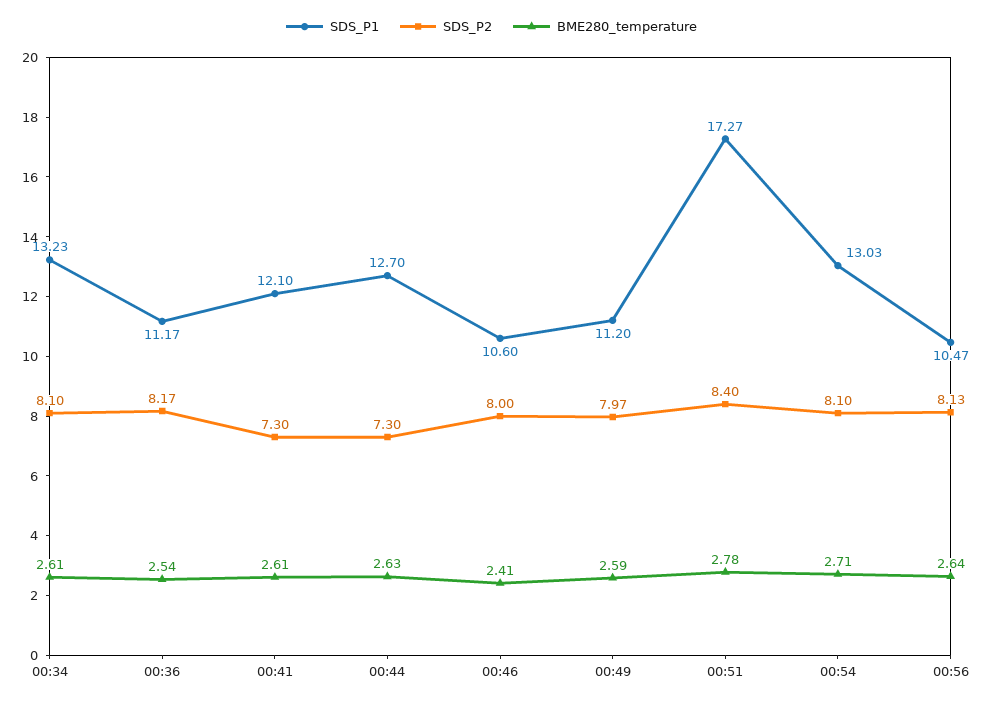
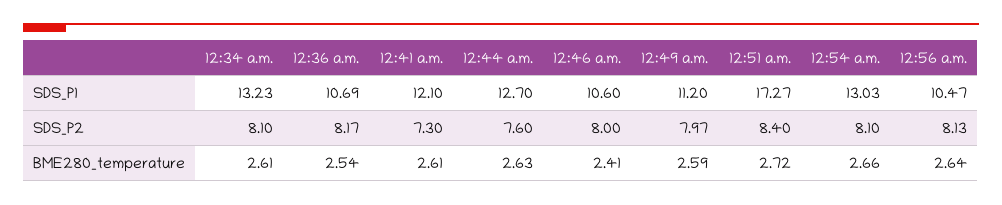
SDS_P1, 00:36: 11.17 -> 10.69
SDS_P2, 00:44: 7.3 -> 7.6
BME280_temperature, 00:51: 2.78 -> 2.72
BME280_temperature, 00:54: 2.71 -> 2.66

